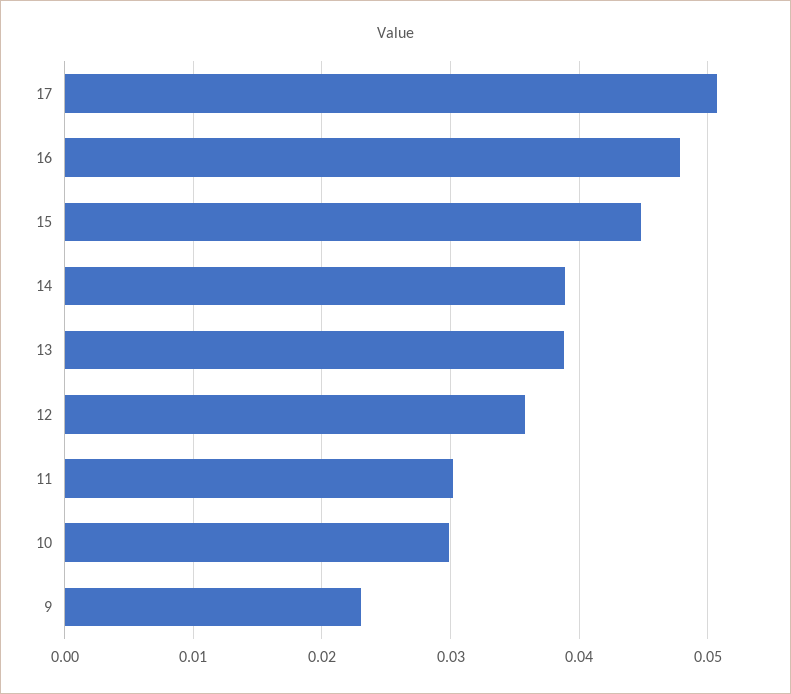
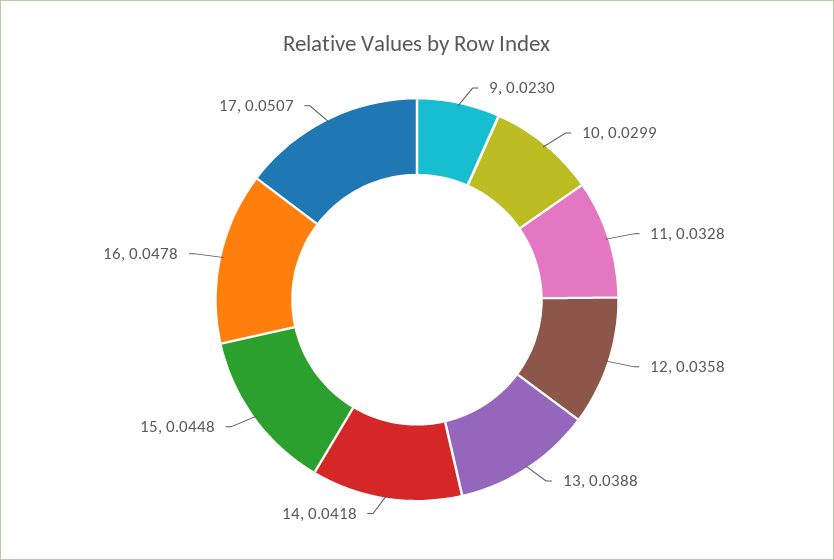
14: 0.039 -> 0.0418
11: 0.03 -> 0.0328

